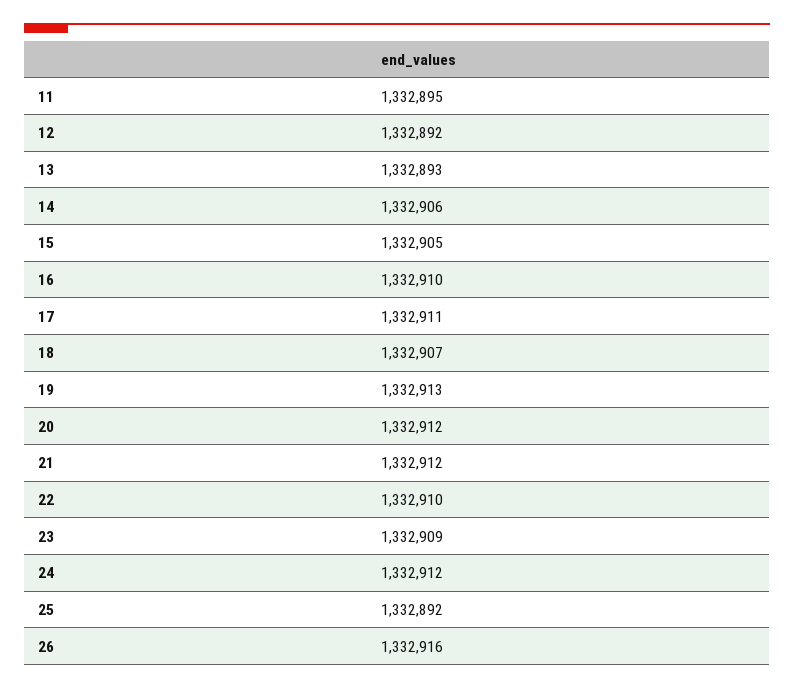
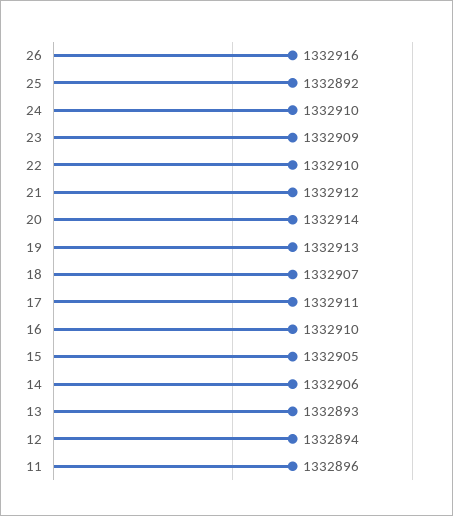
11: 1332895 -> 1332896
12: 1332892 -> 1332894
20: 1332912 -> 1332914
24: 1332912 -> 1332910

